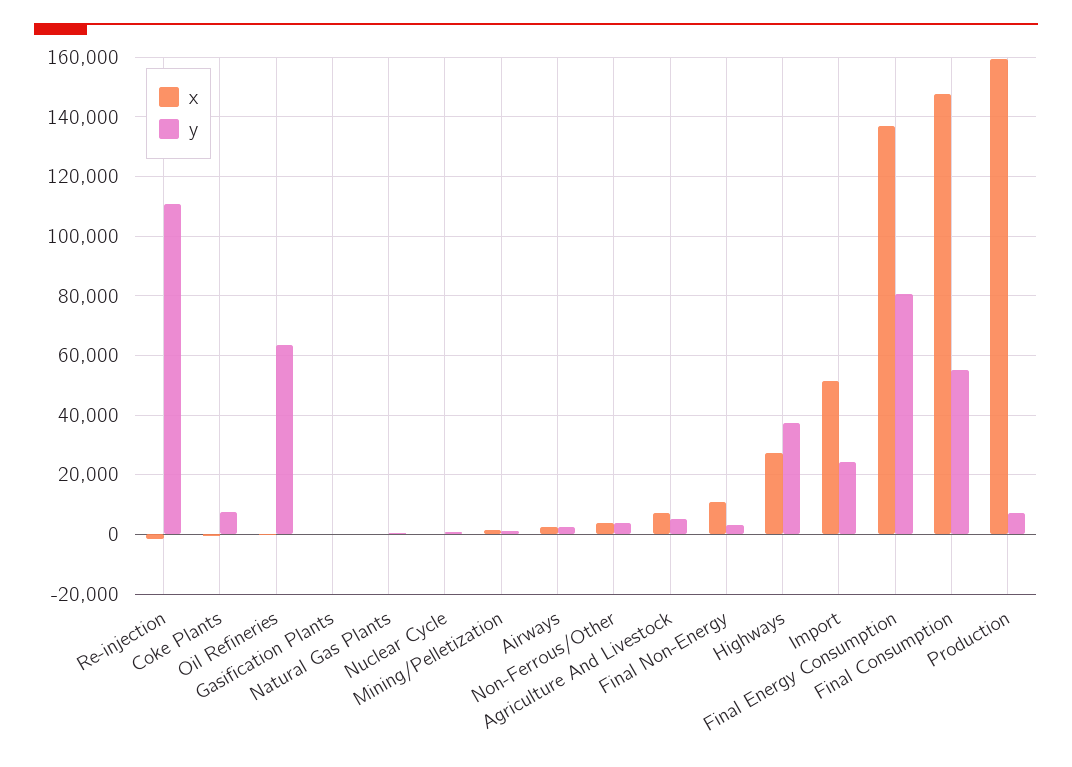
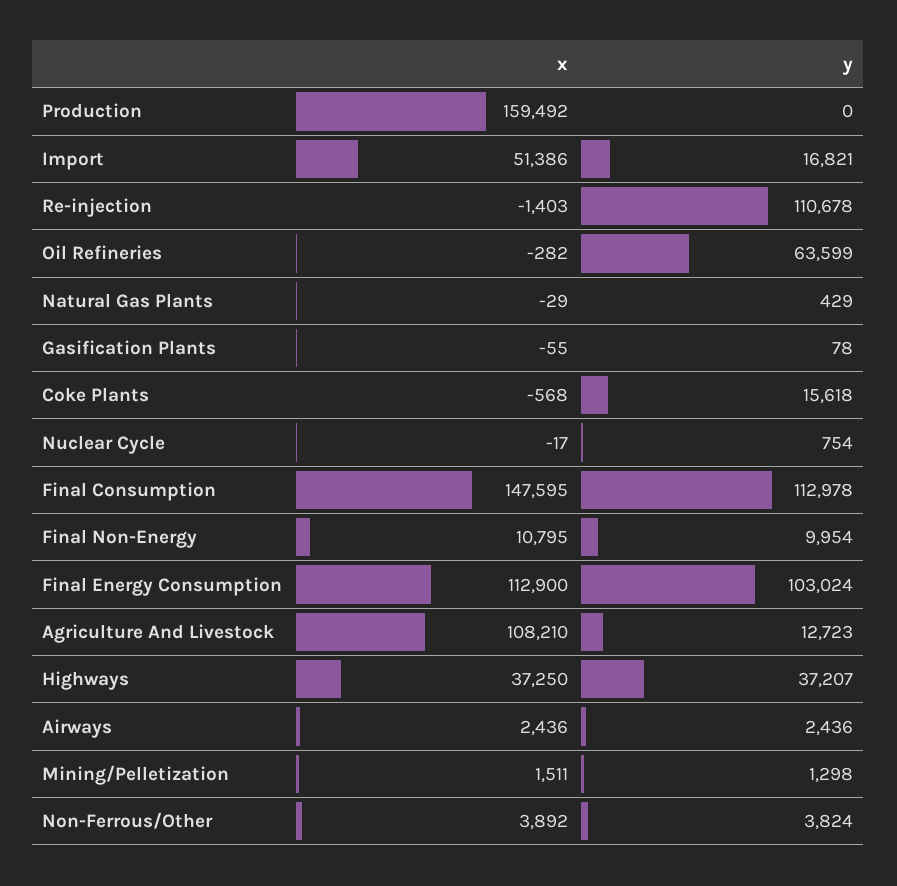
y, Coke Plants: 7500 -> 15618
x, Agriculture And Livestock: 7500 -> 108210
y, Agriculture And Livestock: 5000 -> 12723
y, Final Non-Energy: 2500 -> 9954
x, Highways: 27500 -> 37250
y, Import: 25000 -> 16821
x, Final Energy Consumption: 137500 -> 112900
y, Final Energy Consumption: 80000 -> 103024
y, Final Consumption: 55000 -> 112978
y, Production: 7500 -> 0

